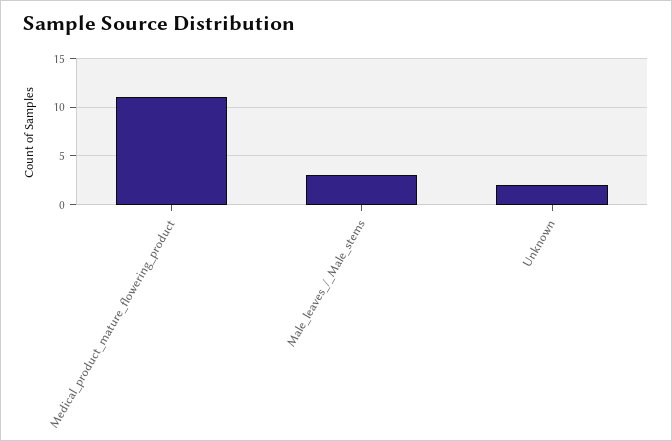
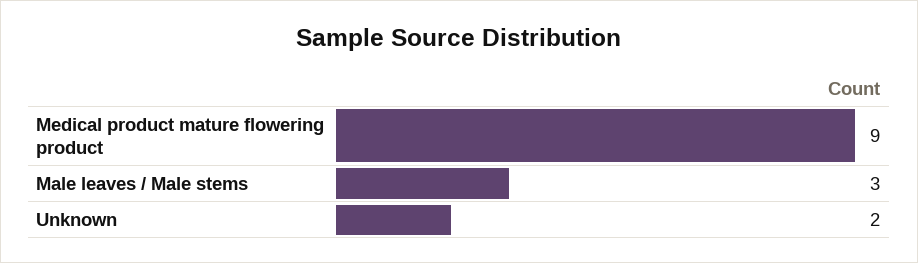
Medical_product_mature_flowering_product: 11 -> 9

